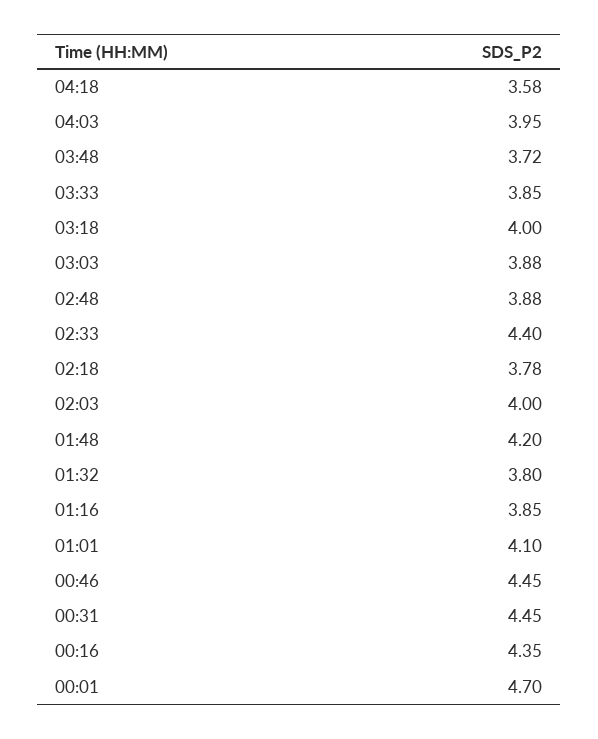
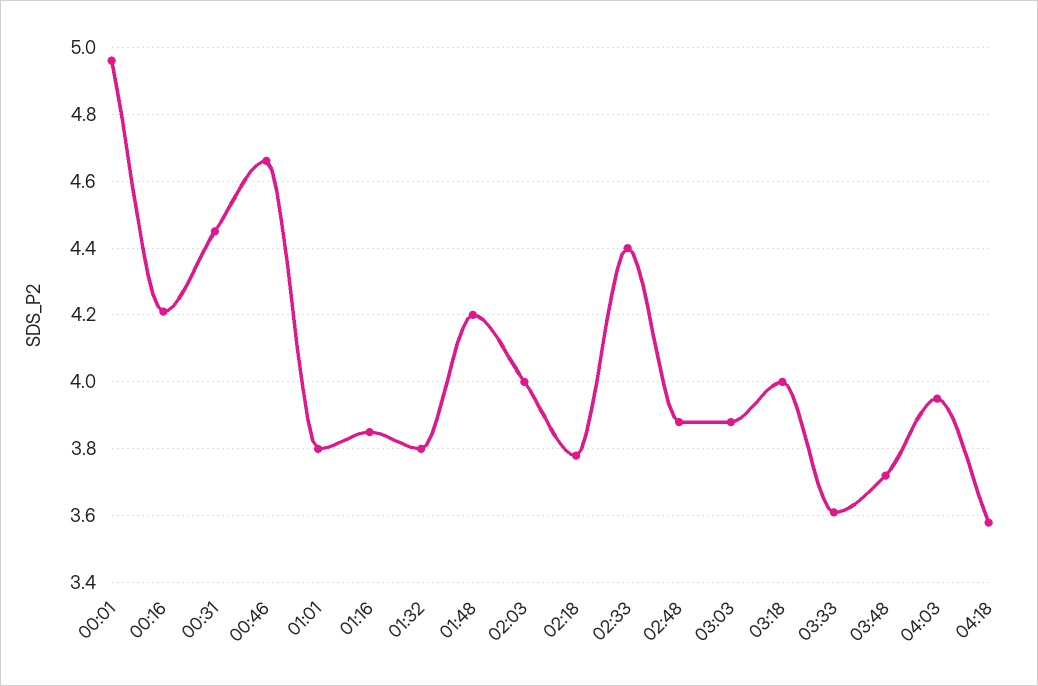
03:33: 3.85 -> 3.6
01:01: 4.1 -> 3.8
00:46: 4.45 -> 4.65
00:16: 4.35 -> 4.2
00:01: 4.7 -> 4.95

